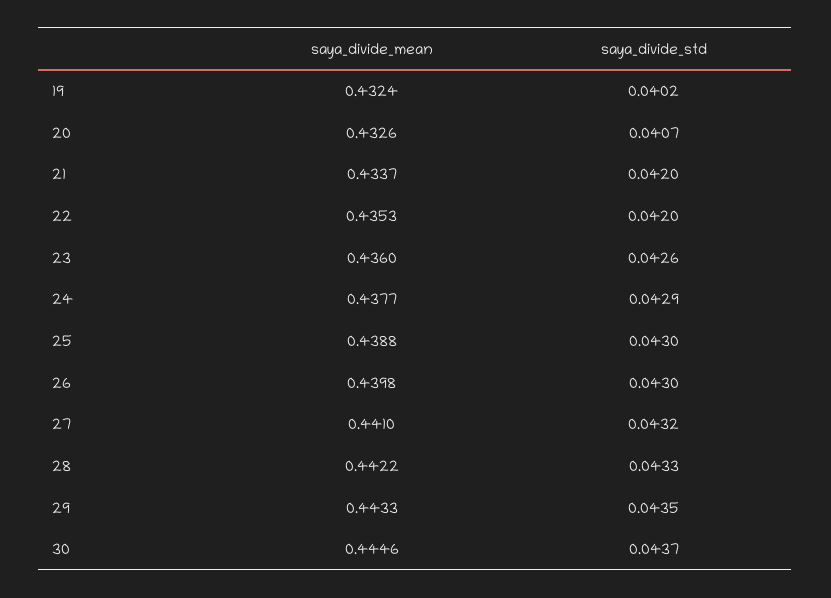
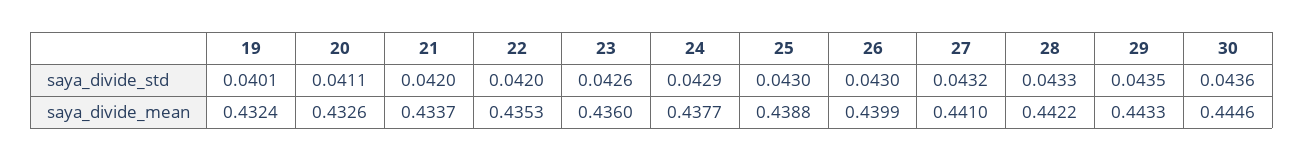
saya_divide_std, 19: 0.0402 -> 0.0401
saya_divide_std, 20: 0.0407 -> 0.0411
saya_divide_mean, 26: 0.4398 -> 0.4399
saya_divide_std, 30: 0.0437 -> 0.0436

